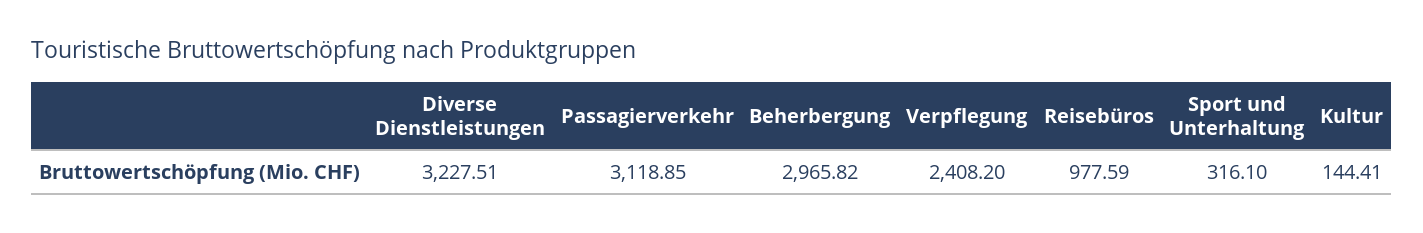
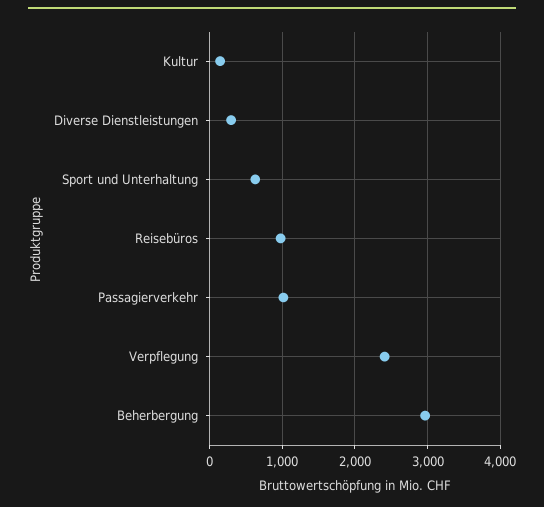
Diverse Dienstleistungen: 3227.51 -> 300
Passagierverkehr: 3118.85 -> 1000
Sport und Unterhaltung: 316.1 -> 600

